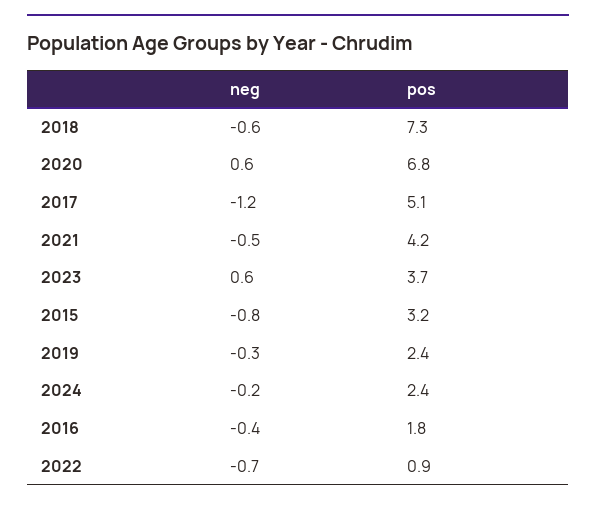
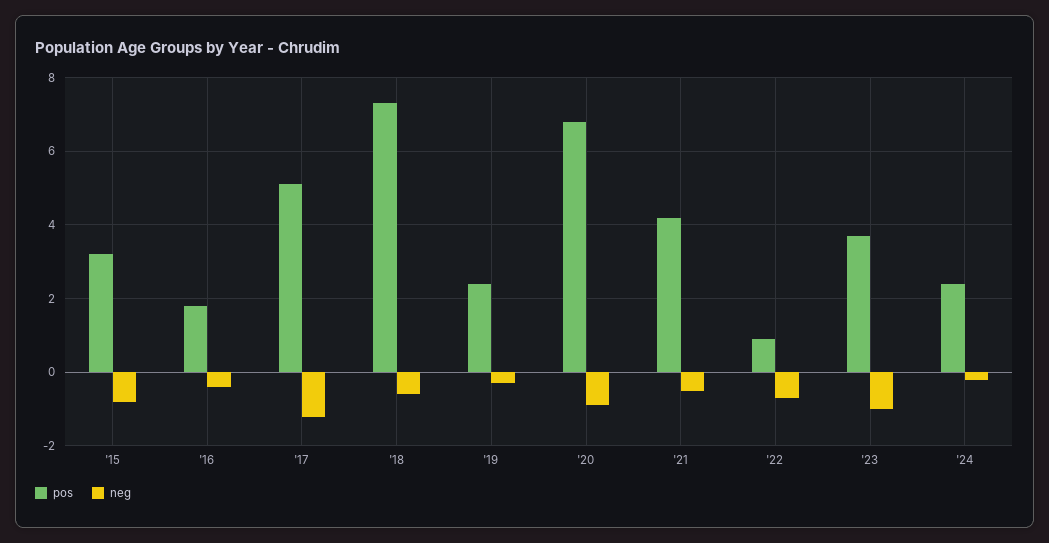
neg, 2020: 0.6 -> -1
neg, 2023: 0.6 -> -1

